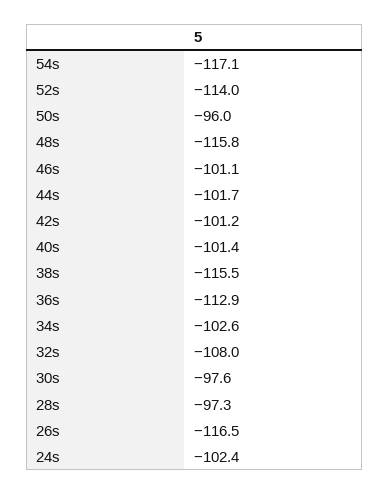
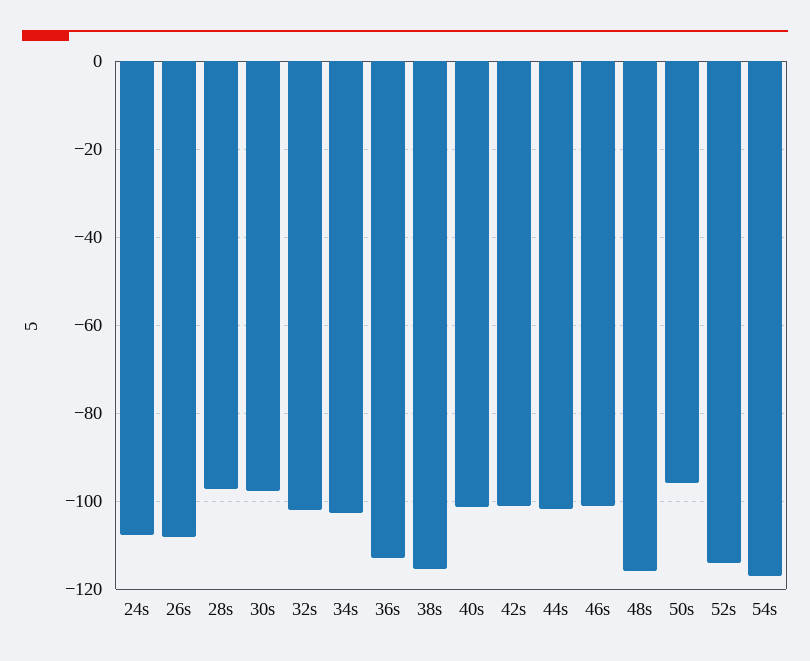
32s: -108 -> -102
26s: -116.5 -> -108
24s: -102.4 -> -108

